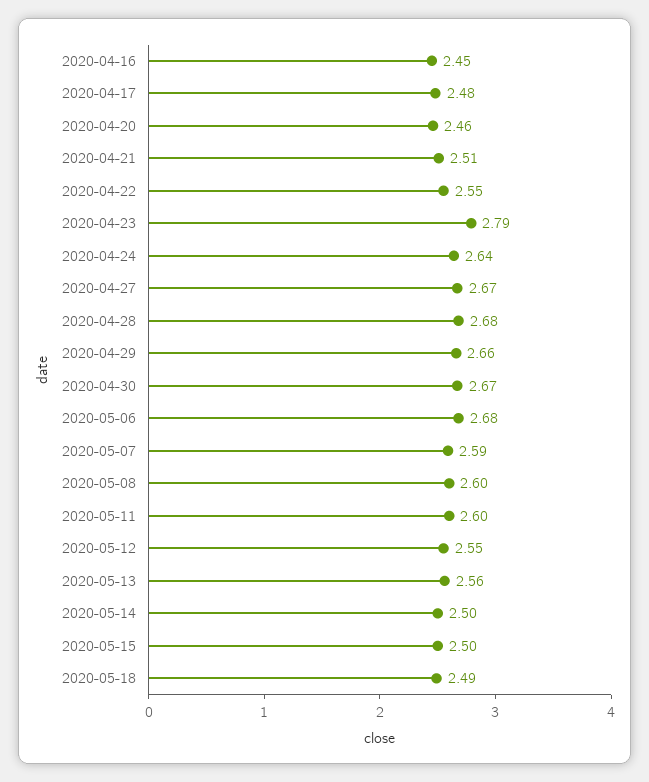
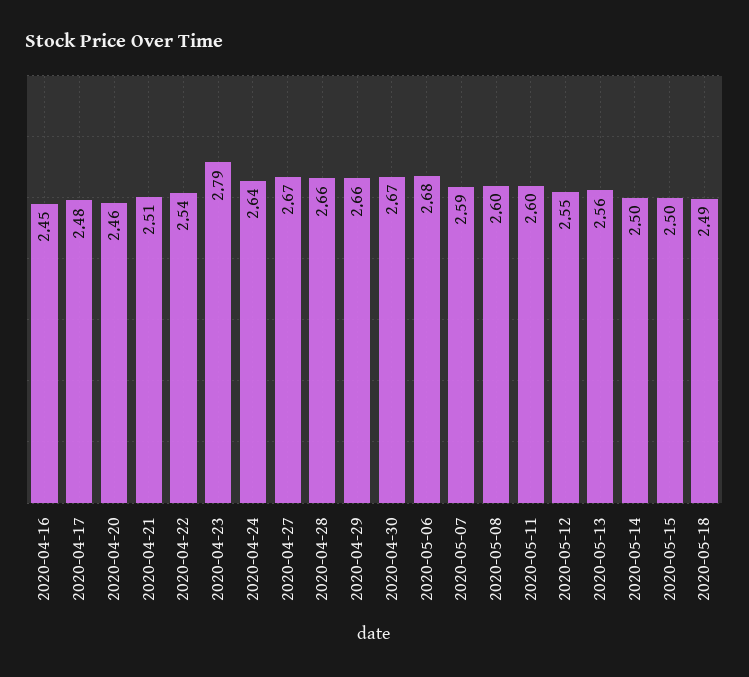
2020-04-22: 2.55 -> 2.54
2020-04-28: 2.68 -> 2.66

